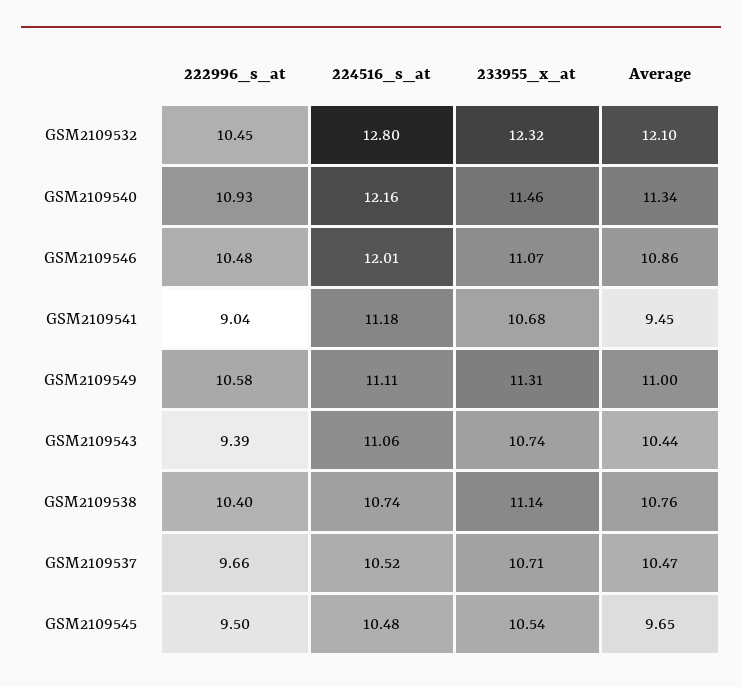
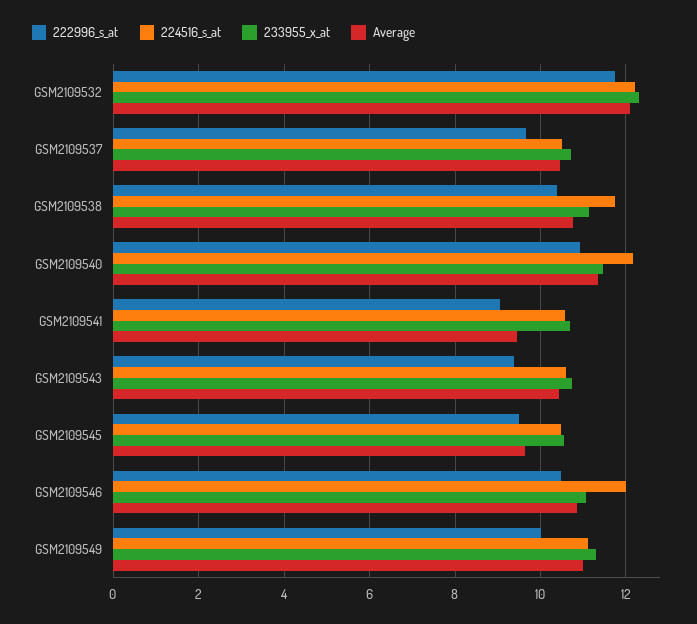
222996_s_at, GSM2109532: 10.45 -> 11.8
224516_s_at, GSM2109532: 12.8 -> 12.2
224516_s_at, GSM2109541: 11.18 -> 10.6
222996_s_at, GSM2109549: 10.58 -> 10
224516_s_at, GSM2109543: 11.06 -> 10.6
224516_s_at, GSM2109538: 10.74 -> 11.8

